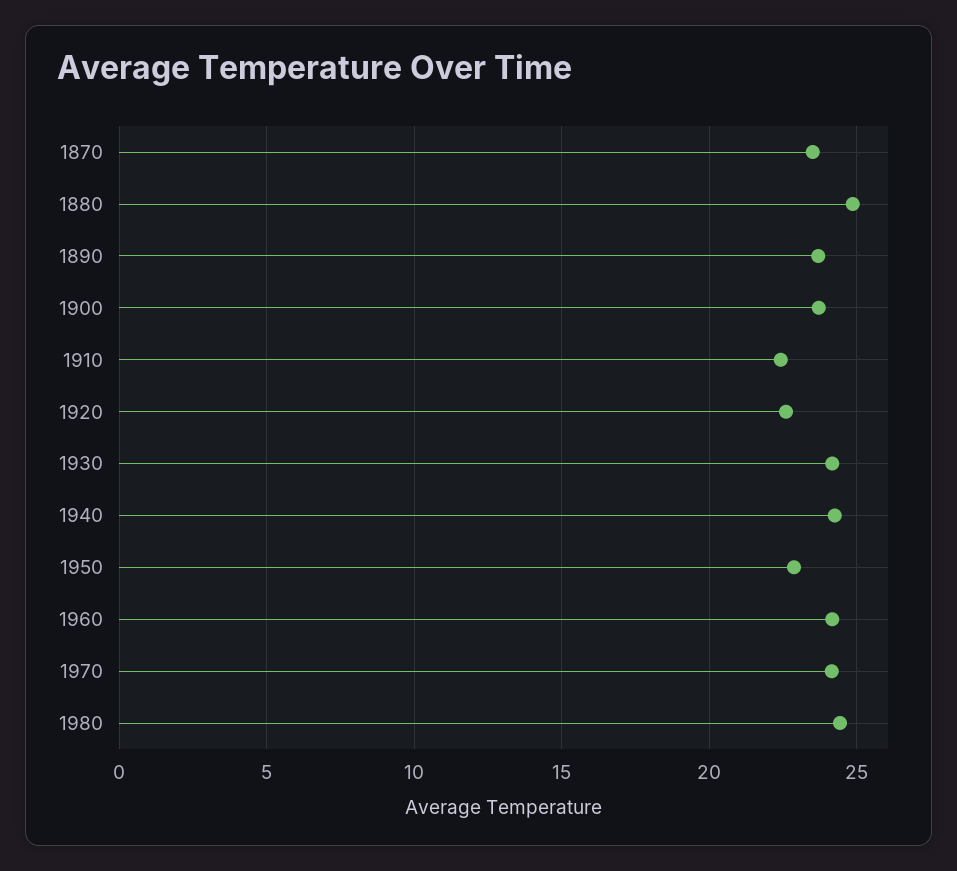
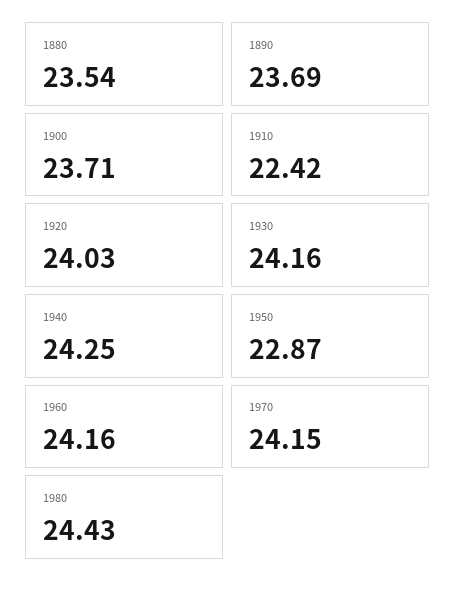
1870: 23.5 -> none
1880: 25 -> 23.54
1920: 22.5 -> 24.03

